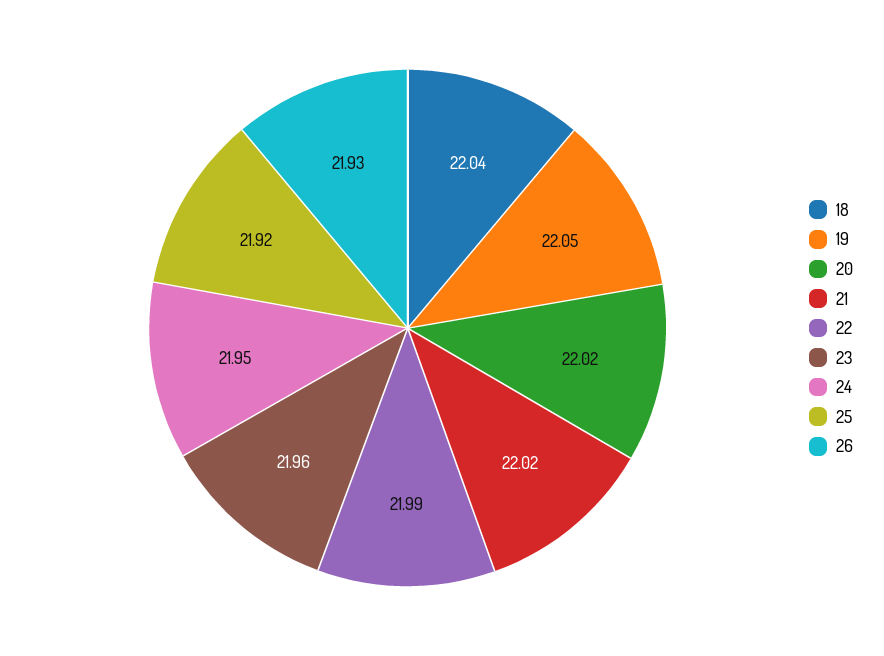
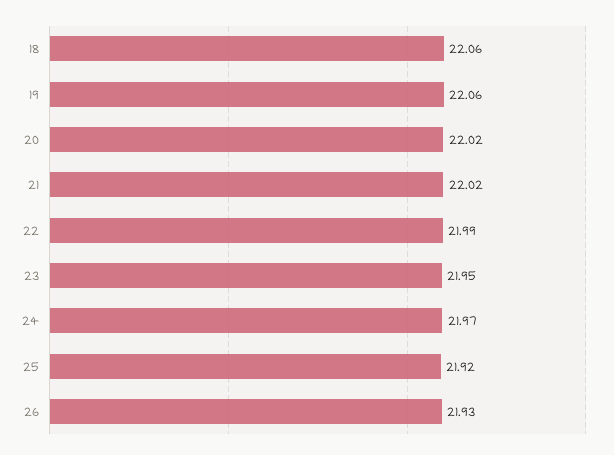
18: 22.04 -> 22.06
19: 22.05 -> 22.06
23: 21.96 -> 21.95
24: 21.95 -> 21.97

